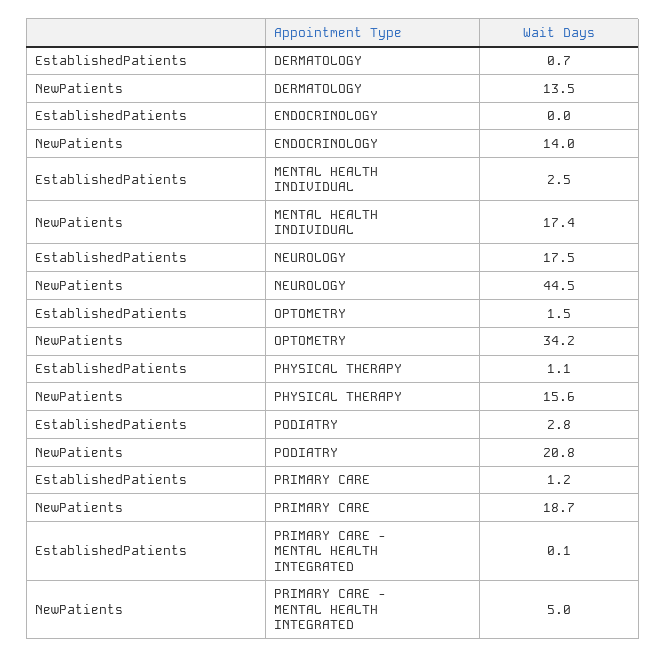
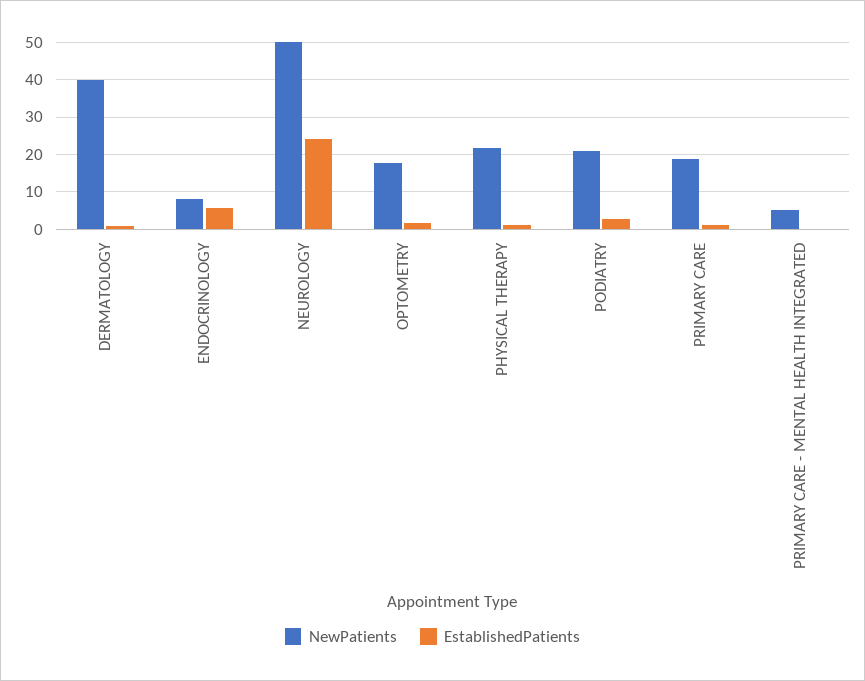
NewPatients, DERMATOLOGY: 13.5 -> 40
EstablishedPatients, ENDOCRINOLOGY: 0 -> 6
NewPatients, ENDOCRINOLOGY: 14 -> 8
EstablishedPatients, MENTAL HEALTH INDIVIDUAL: 2.5 -> none
NewPatients, MENTAL HEALTH INDIVIDUAL: 17.4 -> none
EstablishedPatients, NEUROLOGY: 17.5 -> 24
NewPatients, NEUROLOGY: 44.5 -> 50
NewPatients, OPTOMETRY: 34.2 -> 18
NewPatients, PHYSICAL THERAPY: 15.6 -> 22

